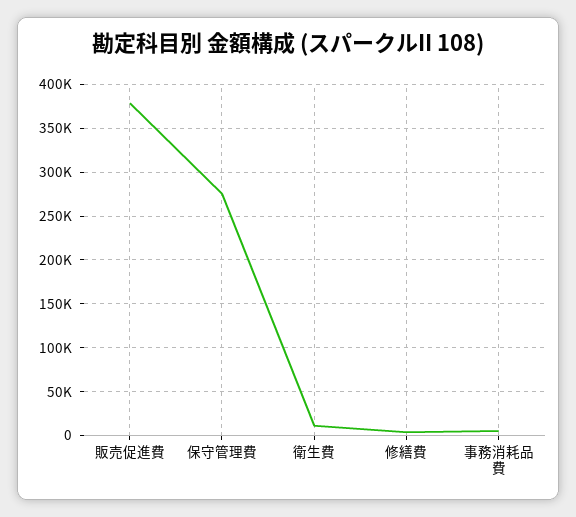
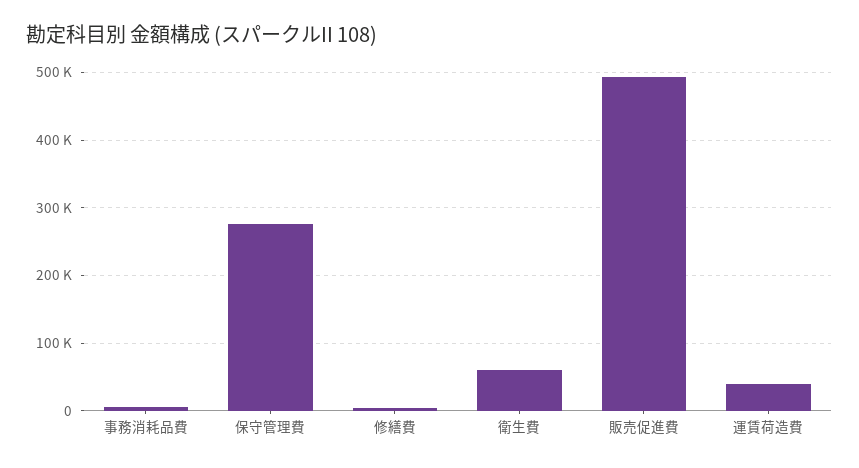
販売促進費: 380000 -> 490000
衛生費: 10000 -> 60000
運賃荷造費: none -> 40000

